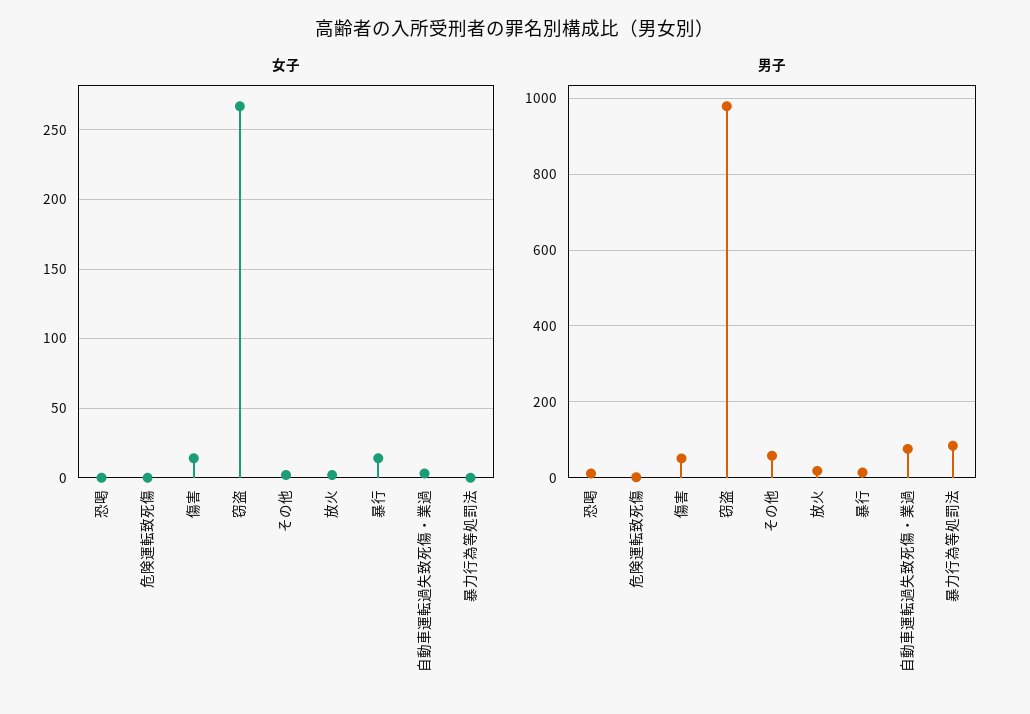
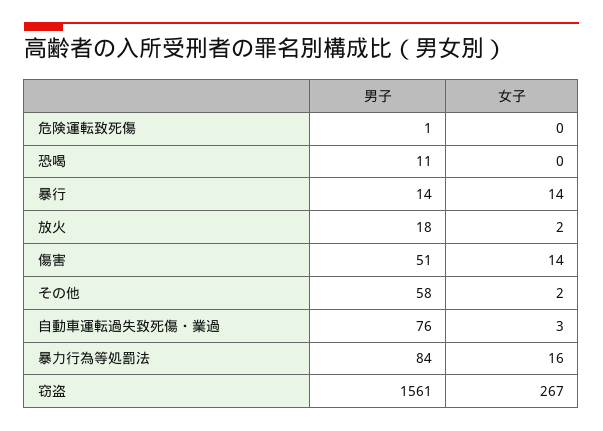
女子, 暴力行為等処罰法: 0 -> 16
男子, 窃盗: 980 -> 1561

